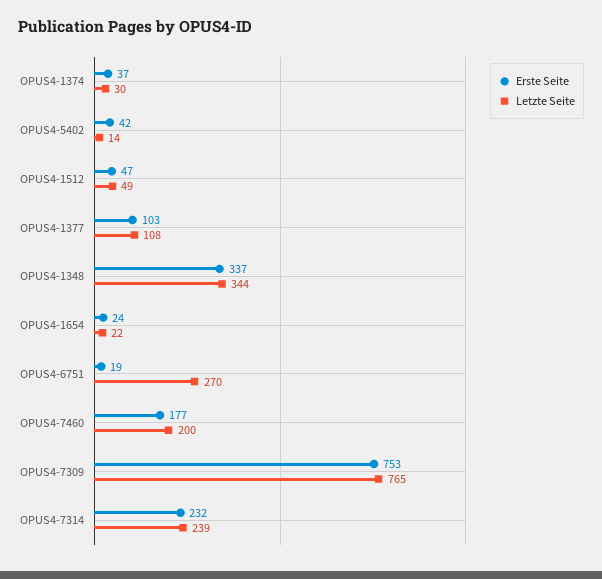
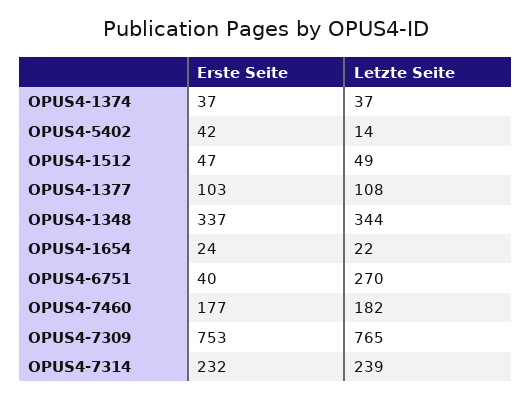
Letzte Seite, OPUS4-1374: 30 -> 37
Erste Seite, OPUS4-6751: 19 -> 40
Letzte Seite, OPUS4-7460: 200 -> 182

